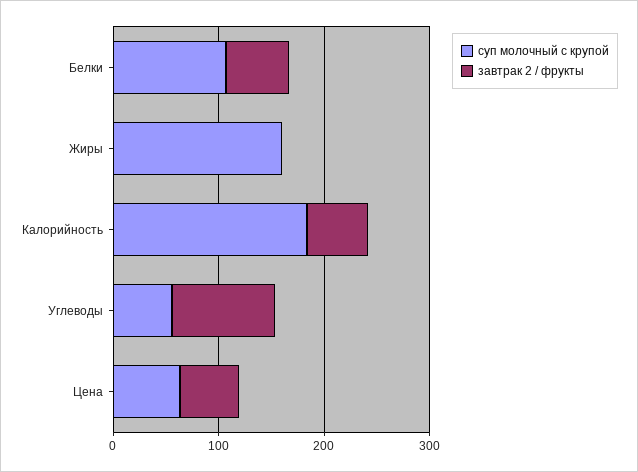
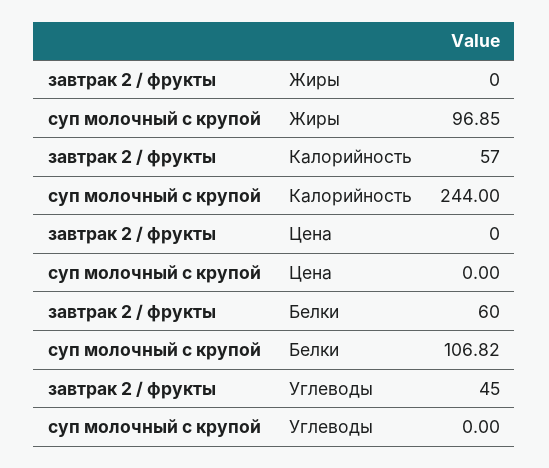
суп молочный с крупой, Жиры: 160 -> 96.85
суп молочный с крупой, Калорийность: 180 -> 244
суп молочный с крупой, Углеводы: 60 -> 0
завтрак 2 / фрукты, Углеводы: 100 -> 45
суп молочный с крупой, Цена: 60 -> 0
завтрак 2 / фрукты, Цена: 60 -> 0

